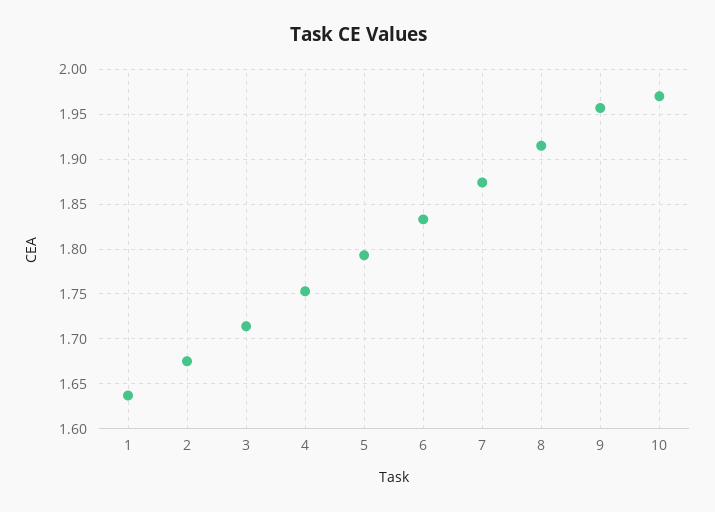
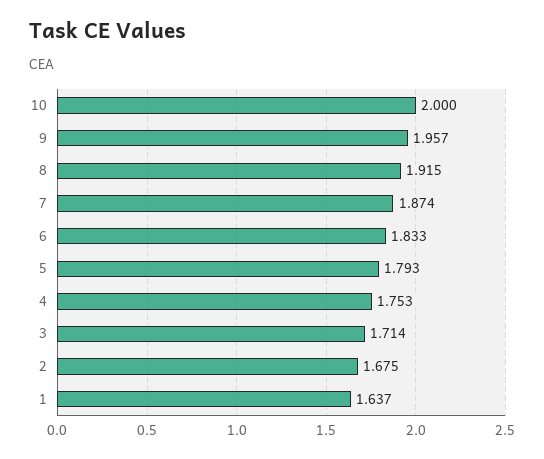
10: 1.97 -> 2

